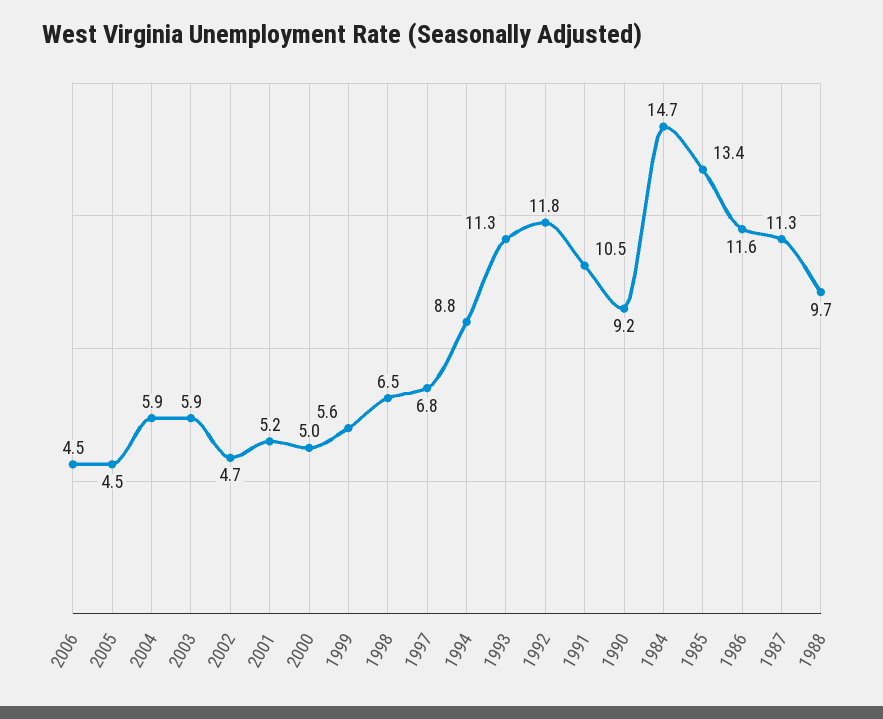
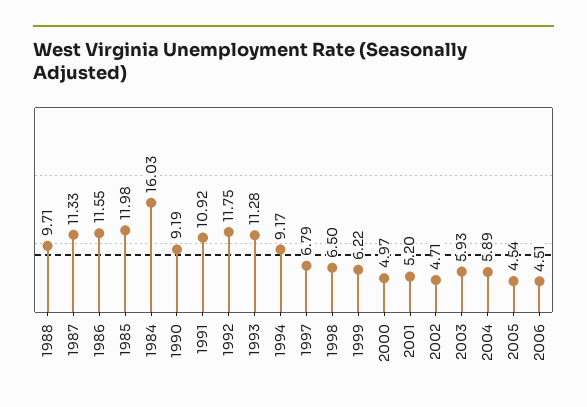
1999: 5.6 -> 6.22
1994: 8.8 -> 9.17
1991: 10.5 -> 10.92
1984: 14.7 -> 16.03
1985: 13.4 -> 11.98

